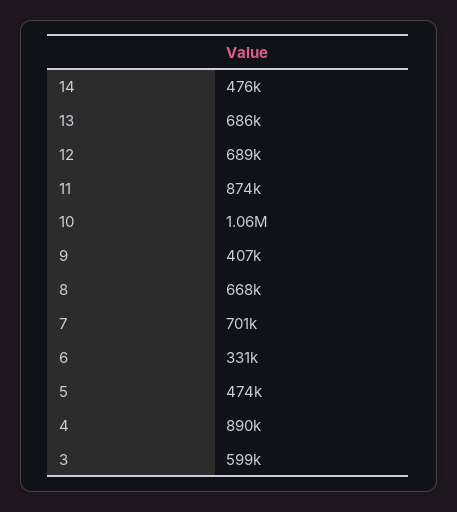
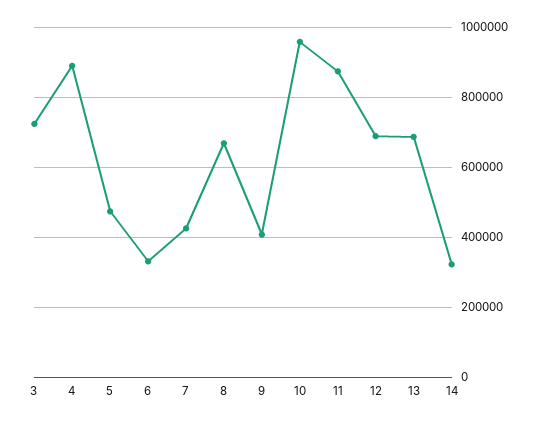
14: 476000 -> 320000
10: 1060000 -> 960000
7: 701000 -> 420000
3: 599000 -> 720000

